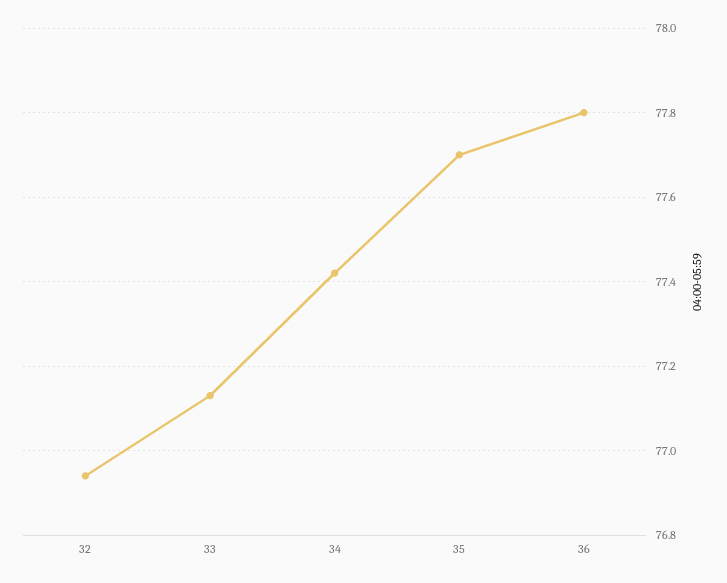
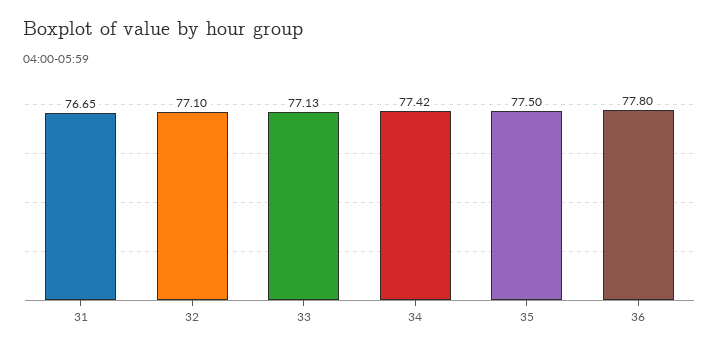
32: 76.95 -> 77.1
35: 77.7 -> 77.5
31: none -> 76.65

